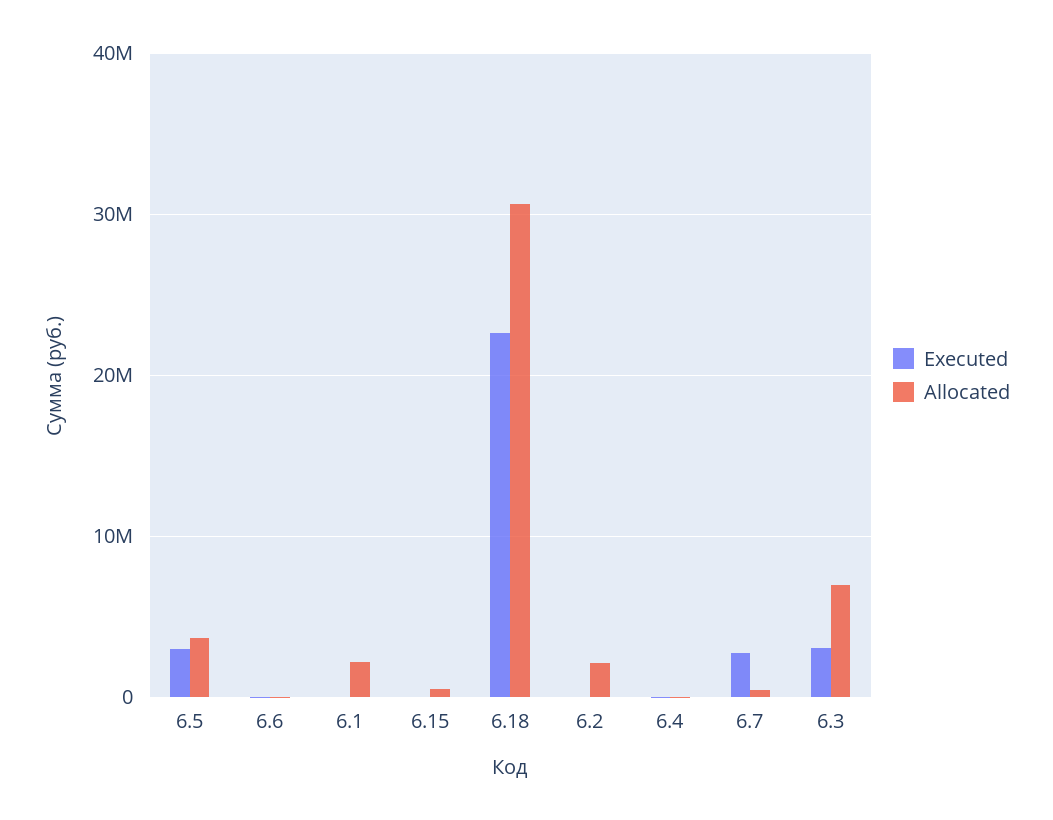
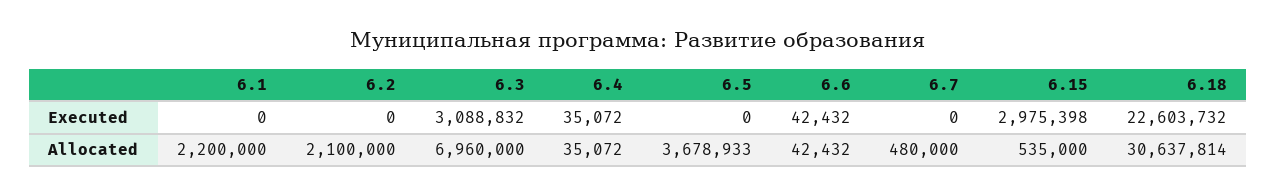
Executed, 6.5: 3000000 -> 0
Executed, 6.15: 0 -> 2975398
Executed, 6.7: 3000000 -> 0

